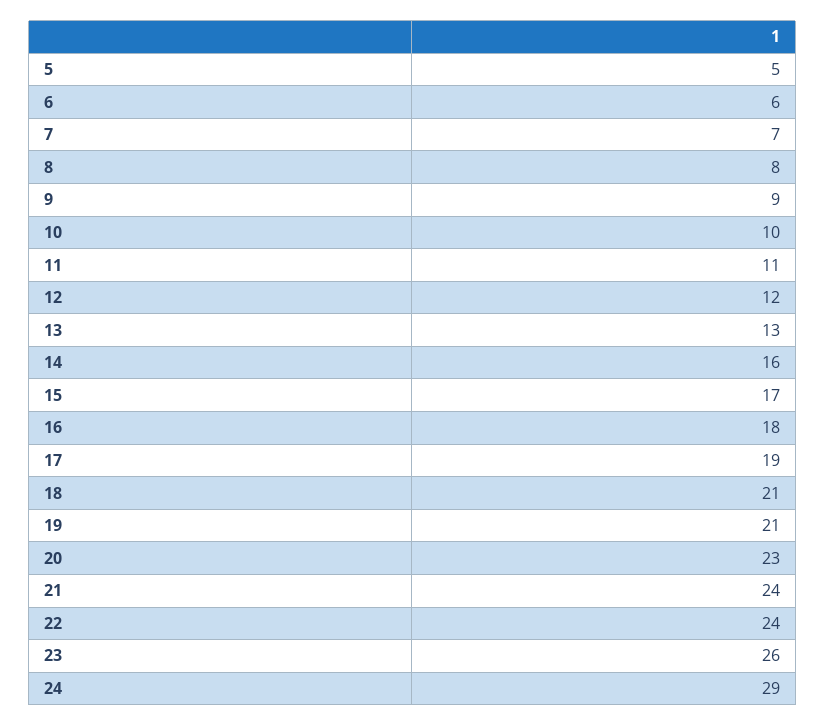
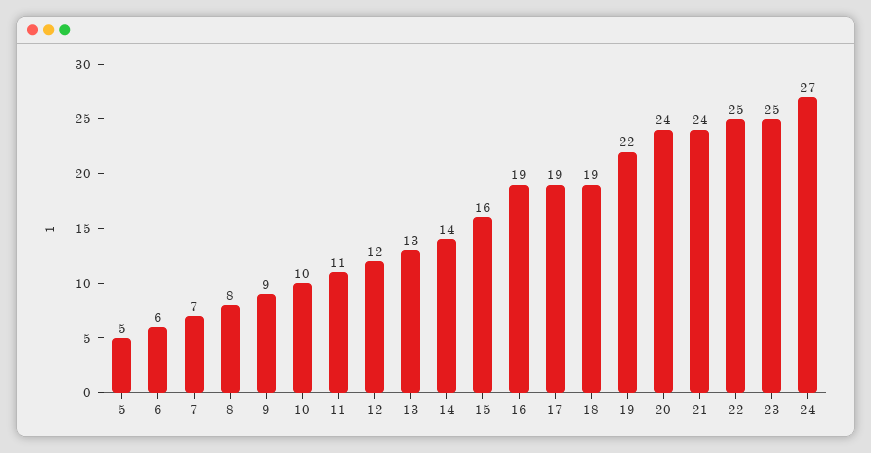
14: 16 -> 14
15: 17 -> 16
16: 18 -> 19
18: 21 -> 19
19: 21 -> 22
20: 23 -> 24
22: 24 -> 25
23: 26 -> 25
24: 29 -> 27

